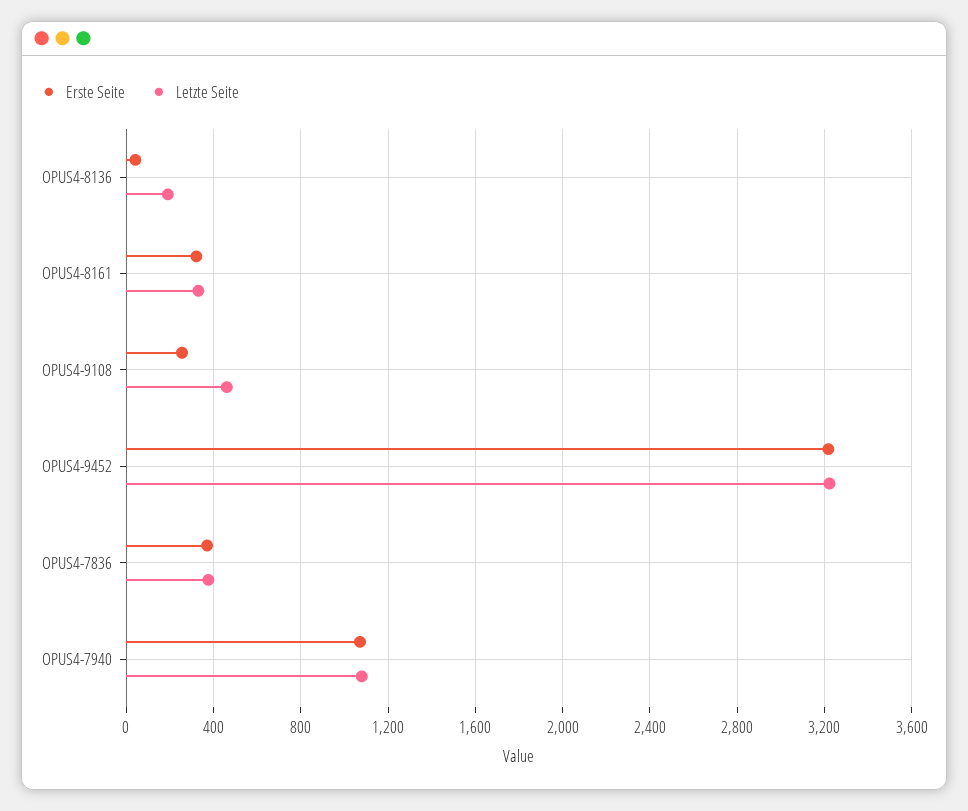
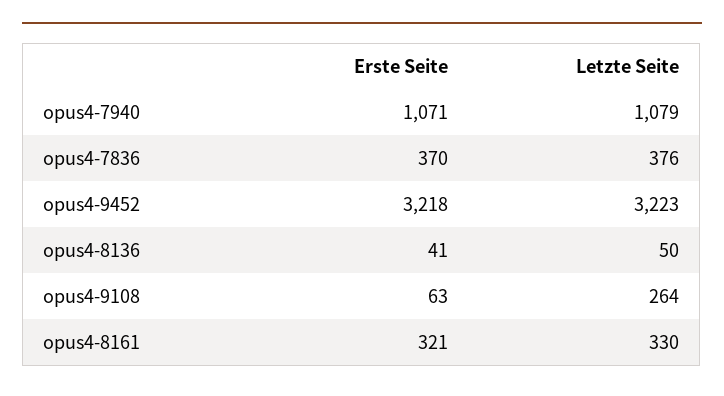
Letzte Seite, OPUS4-8136: 200 -> 50
Erste Seite, OPUS4-9108: 250 -> 63
Letzte Seite, OPUS4-9108: 450 -> 264

